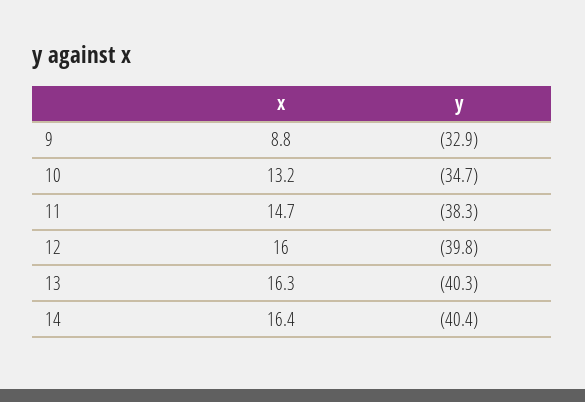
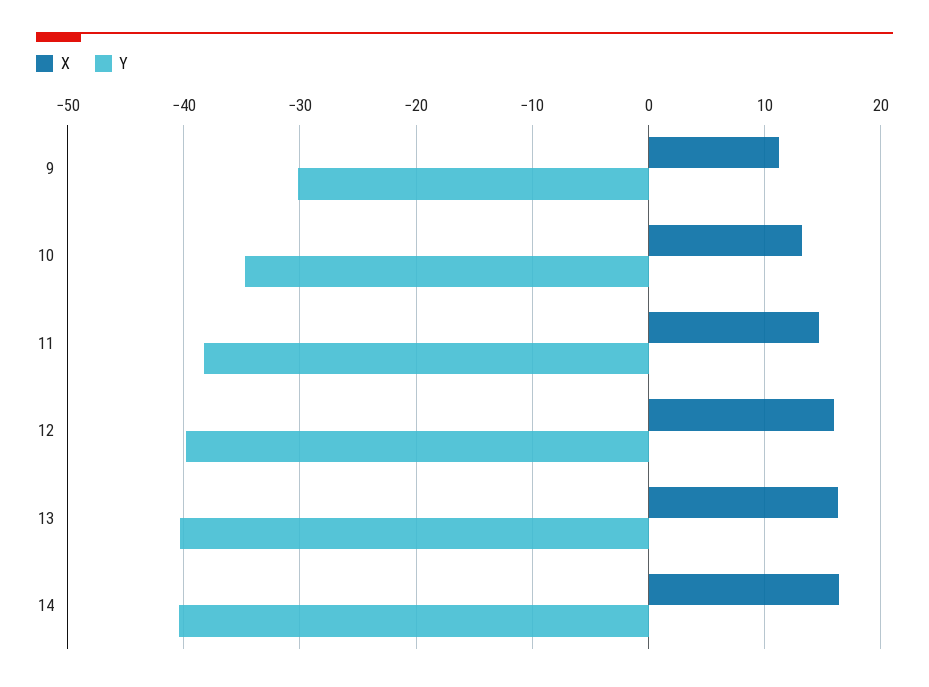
x, 9: 8.8 -> 11
y, 9: -32.9 -> -30

